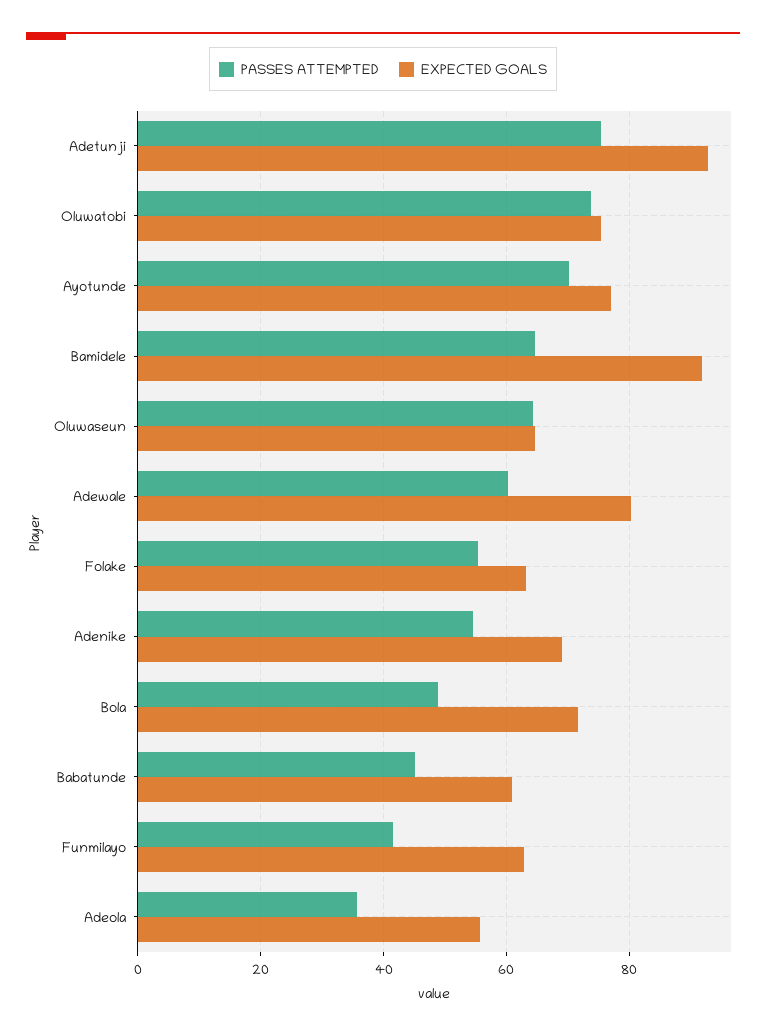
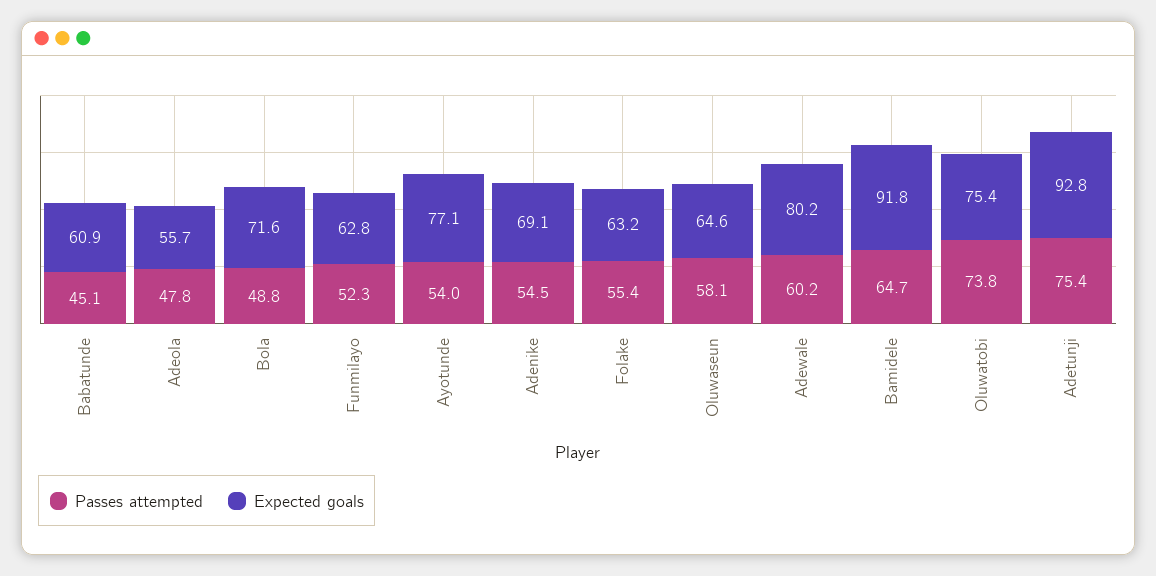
PASSES ATTEMPTED, Ayotunde: 70 -> 54
PASSES ATTEMPTED, Oluwaseun: 64 -> 58.1
PASSES ATTEMPTED, Funmilayo: 42 -> 52.3
PASSES ATTEMPTED, Adeola: 36 -> 47.8

